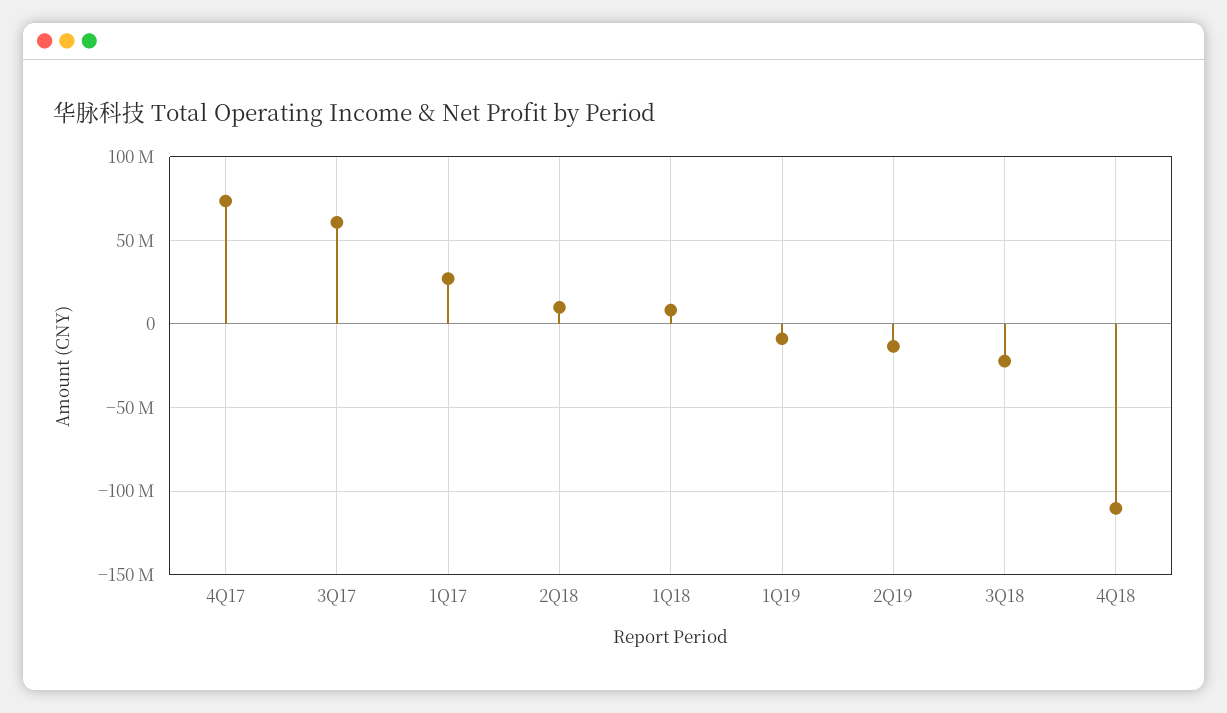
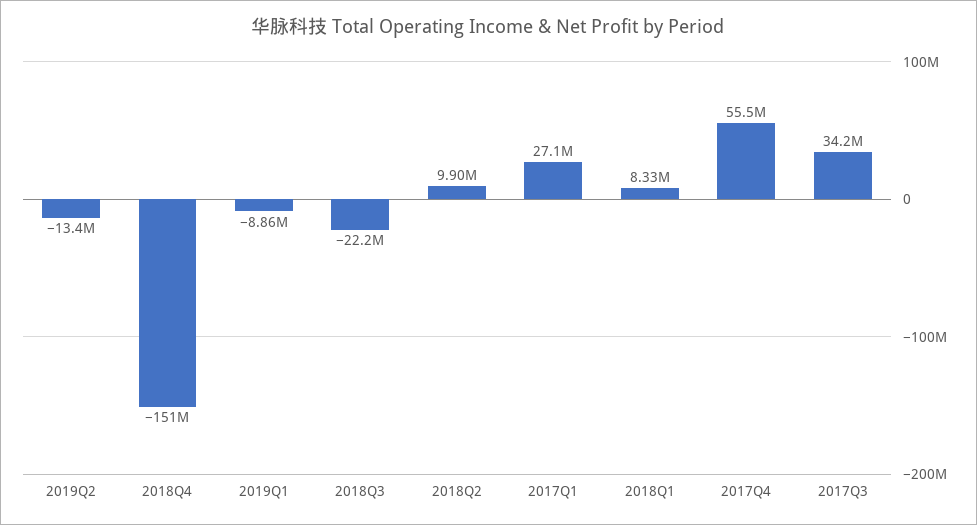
4Q17: 75000000 -> 55500000
3Q17: 60000000 -> 34200000
4Q18: -110000000 -> -151000000

